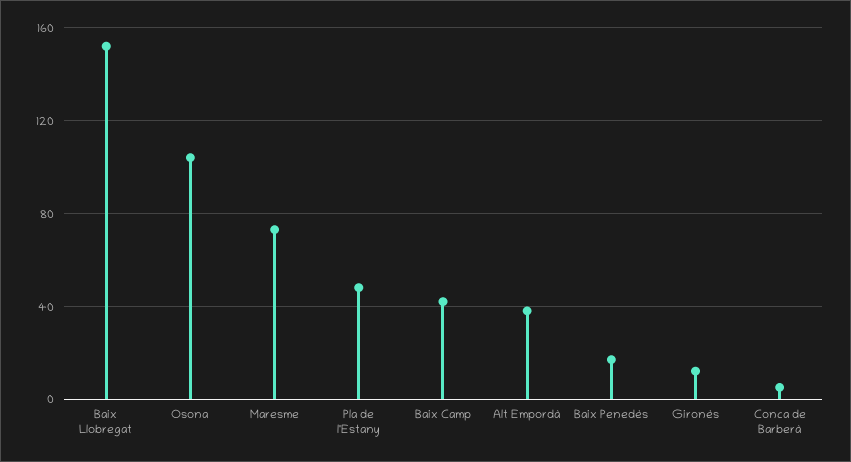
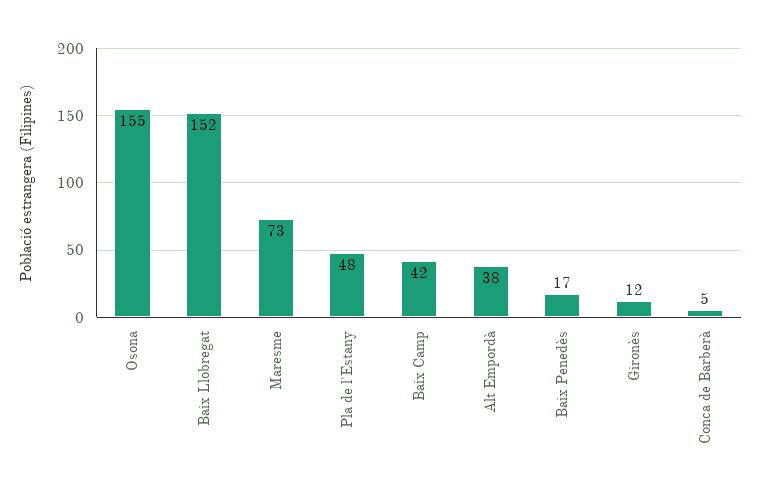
Osona: 105 -> 155

